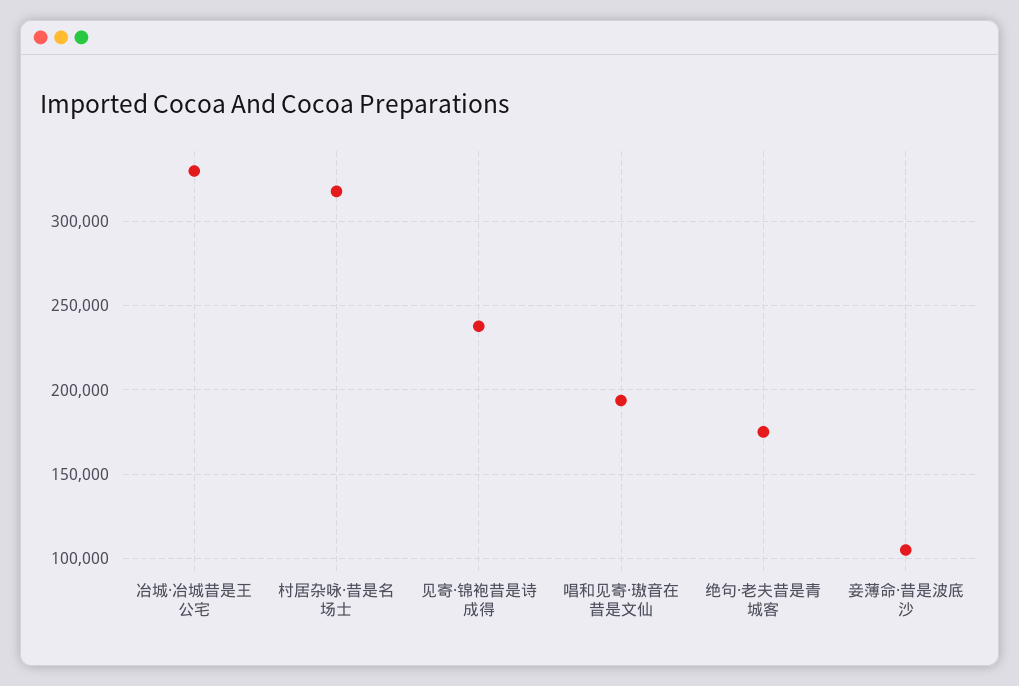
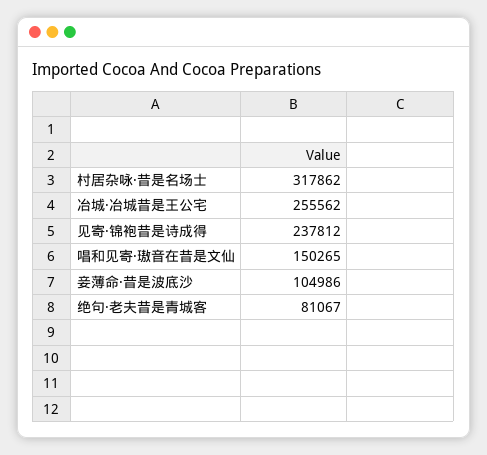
冶城·冶城昔是王公宅: 330000 -> 255562
唱和见寄·璈音在昔是文仙: 195000 -> 150265
绝句·老夫昔是青城客: 175000 -> 81067

